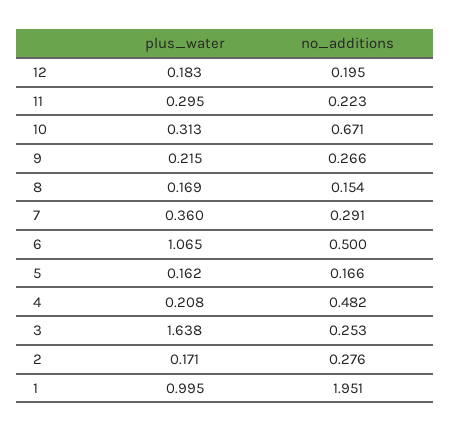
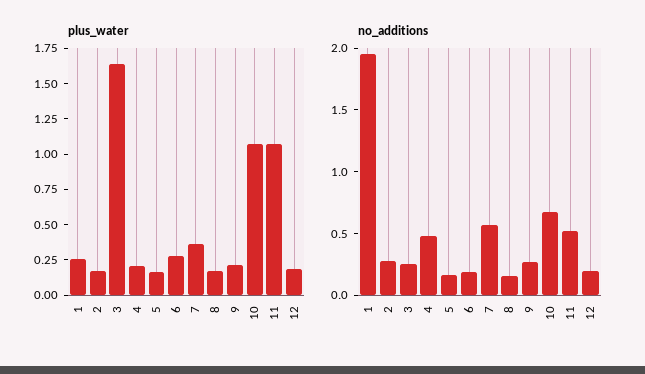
plus_water, 11: 0.295 -> 1
no_additions, 11: 0.223 -> 0.5
plus_water, 10: 0.313 -> 1
no_additions, 7: 0.291 -> 0.6
plus_water, 6: 1.065 -> 0.25
no_additions, 6: 0.5 -> 0.2
plus_water, 1: 0.995 -> 0.25

